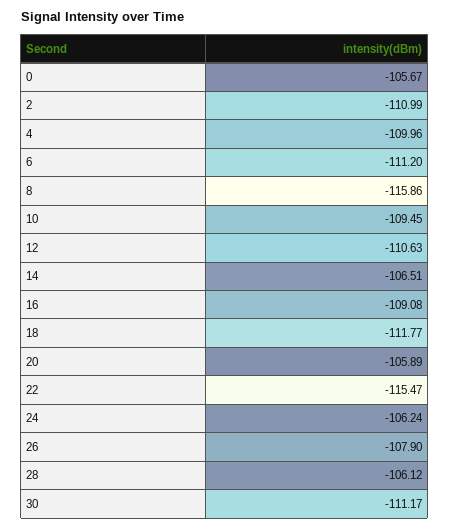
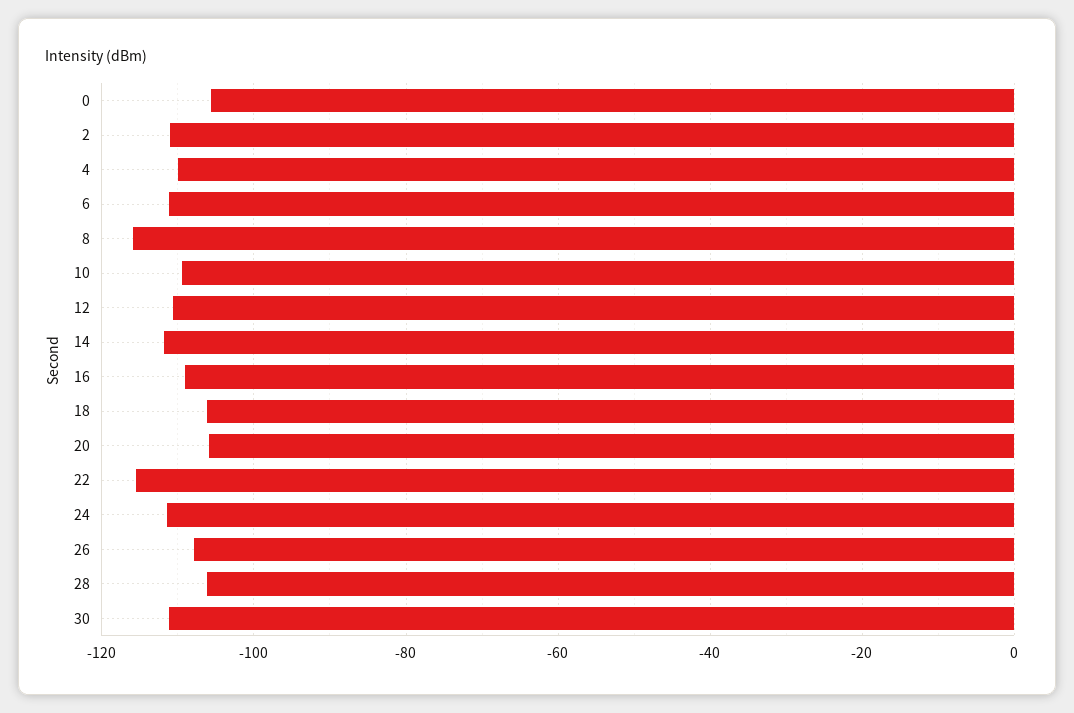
14: -106.51 -> -112
18: -111.77 -> -106
24: -106.24 -> -112

